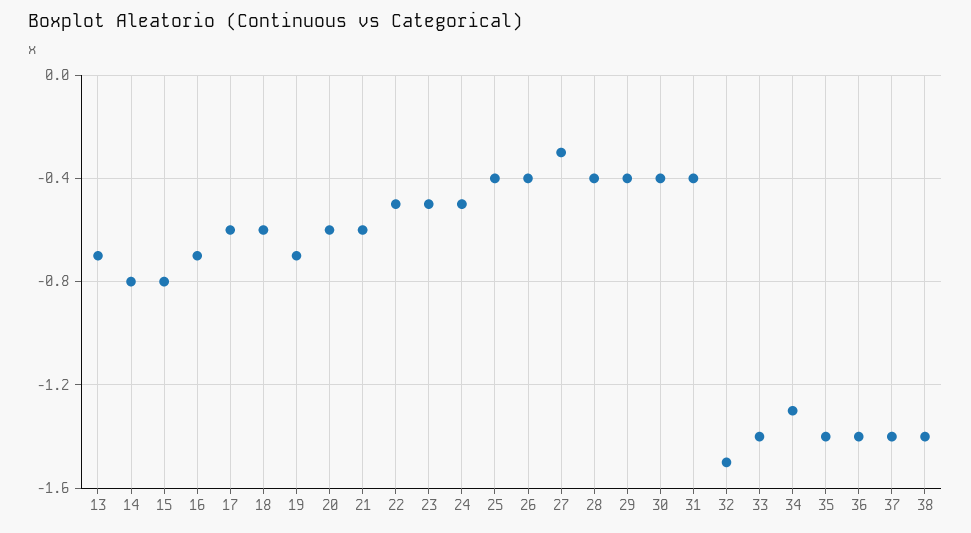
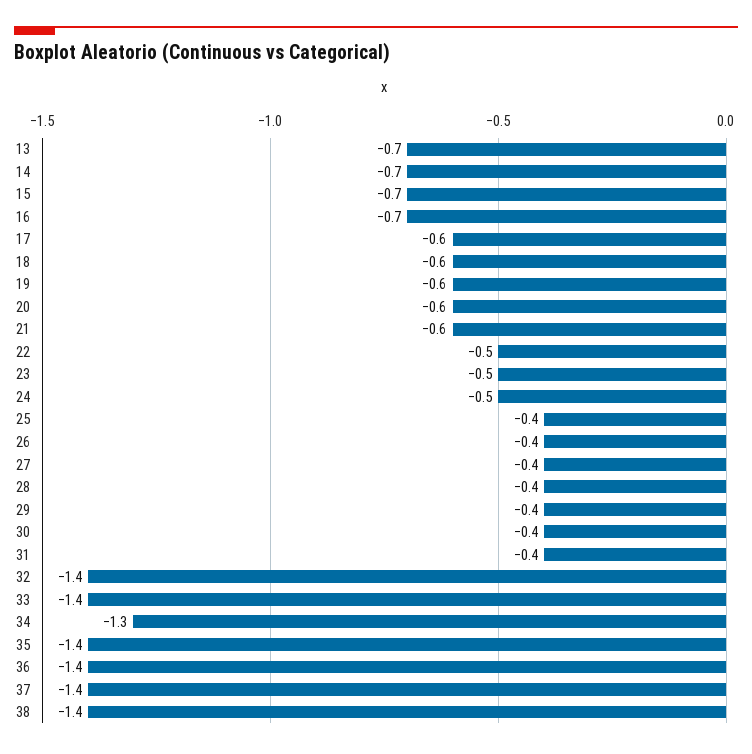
14: -0.8 -> -0.7
15: -0.8 -> -0.7
19: -0.7 -> -0.6
27: -0.3 -> -0.4
32: -1.5 -> -1.4

